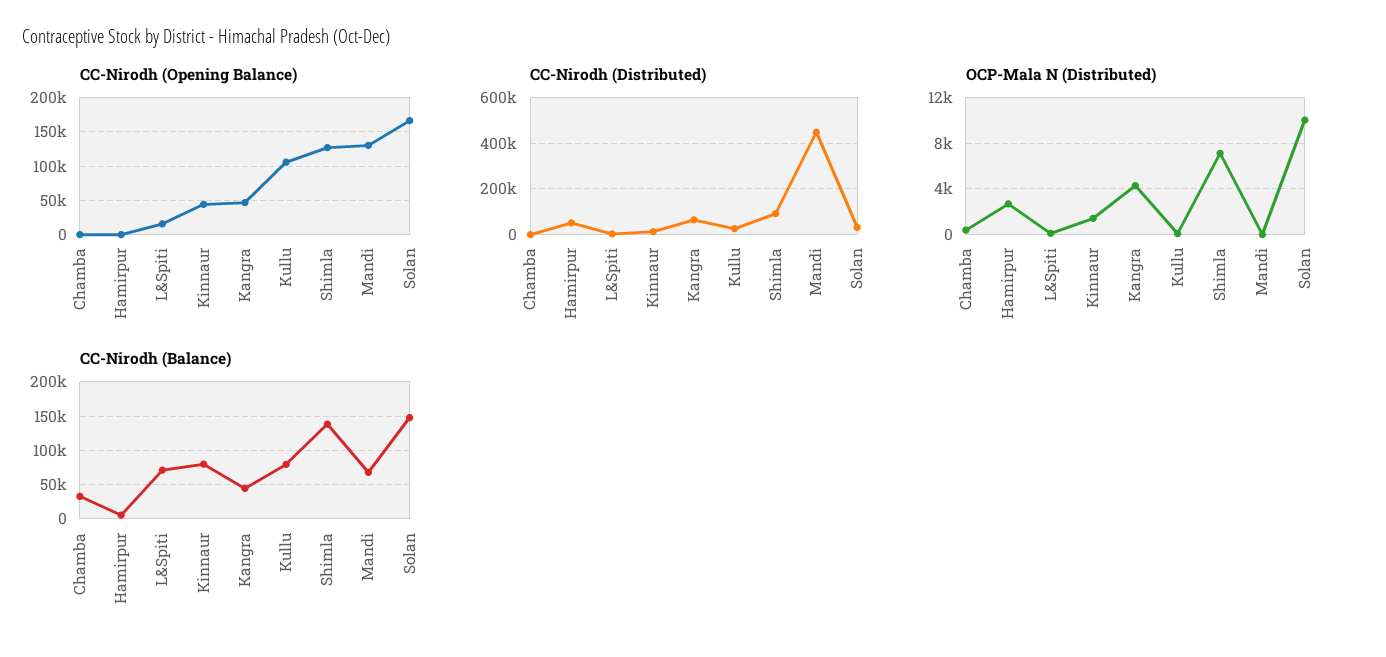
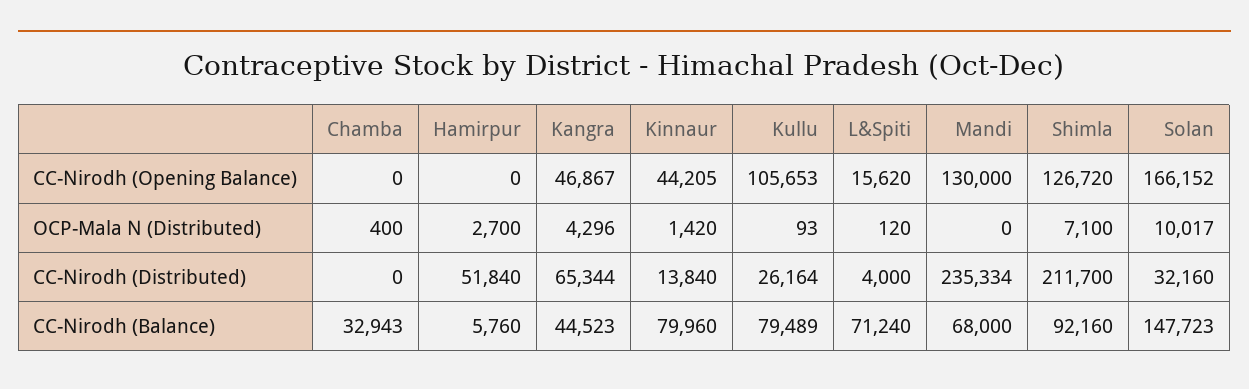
CC-Nirodh (Distributed), Shimla: 100000 -> 211700
CC-Nirodh (Distributed), Mandi: 450000 -> 235334
CC-Nirodh (Balance), Shimla: 140000 -> 92160

